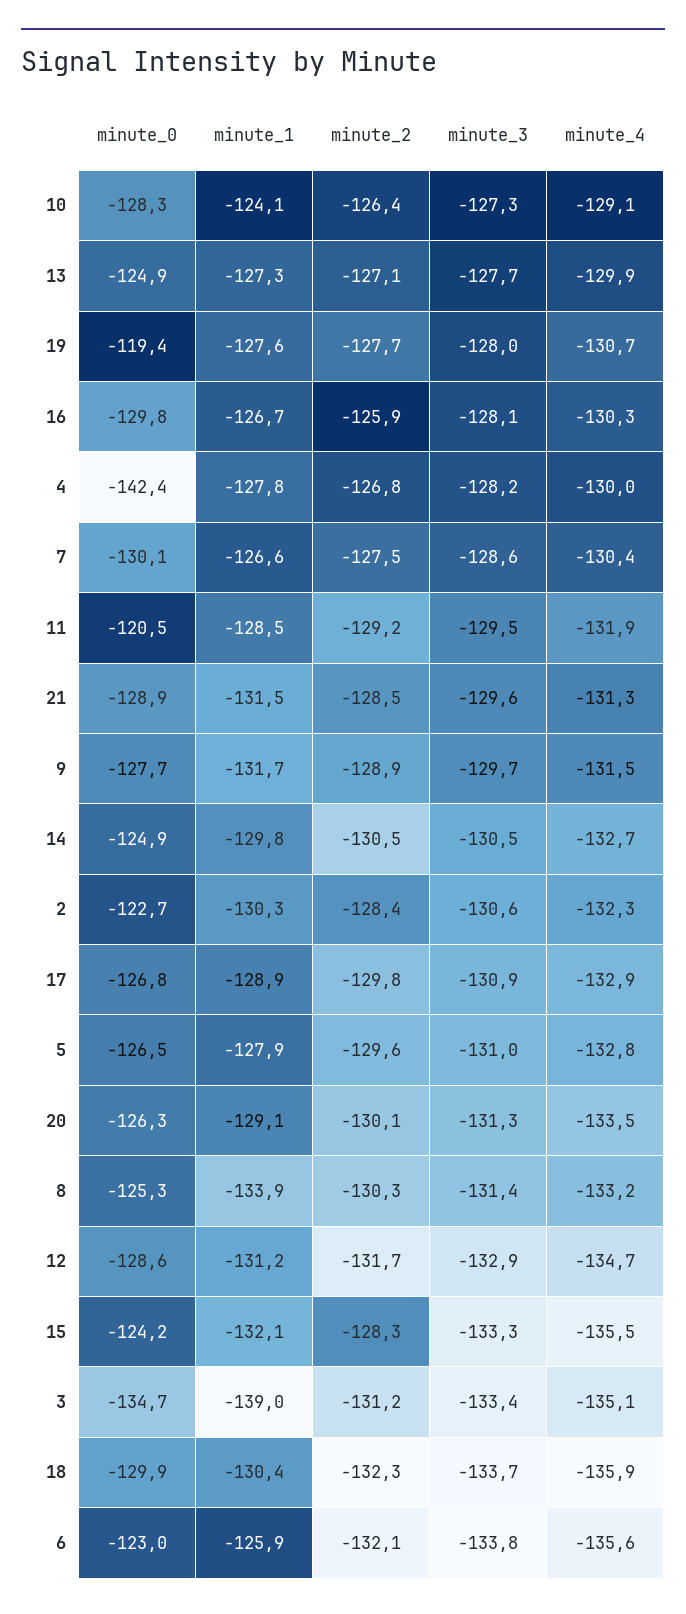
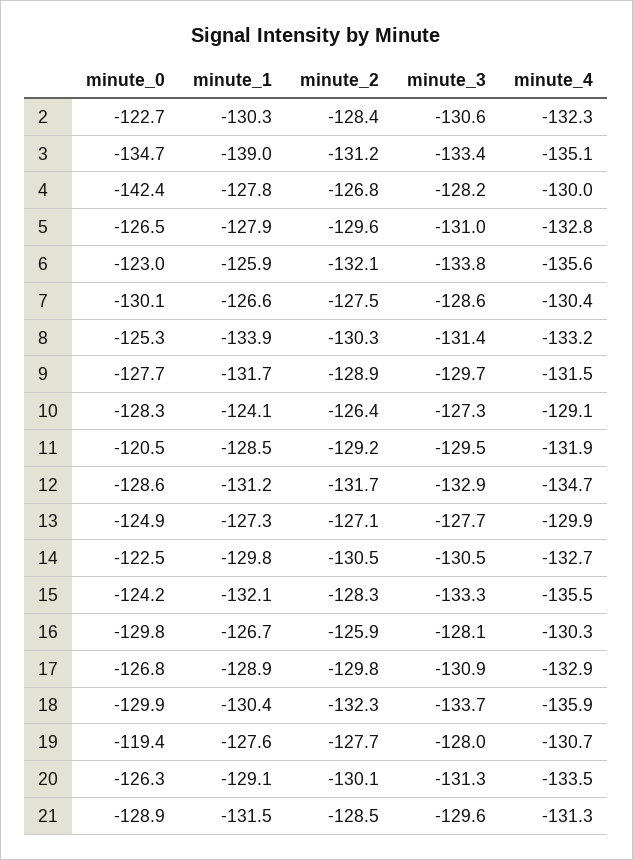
minute_0, 14: -124.9 -> -122.5

